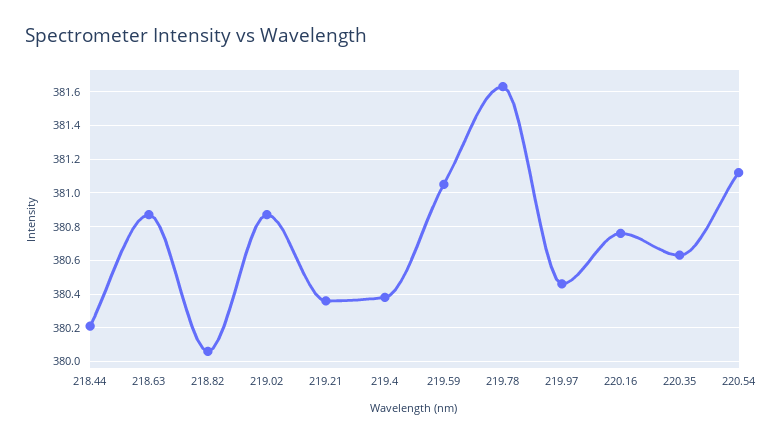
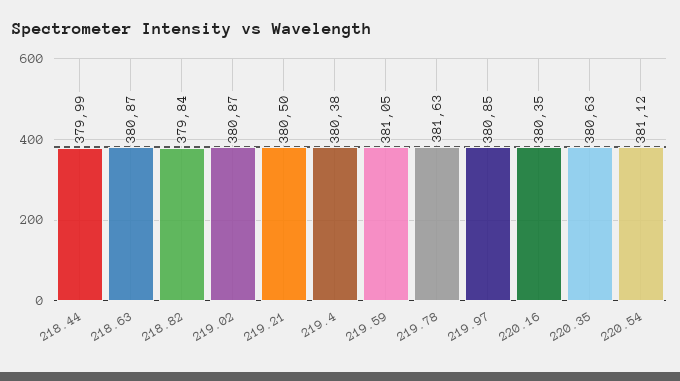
218.44: 380.2 -> 379.99
218.82: 380.05 -> 379.84
219.21: 380.35 -> 380.5
219.97: 380.45 -> 380.85
220.16: 380.75 -> 380.35

